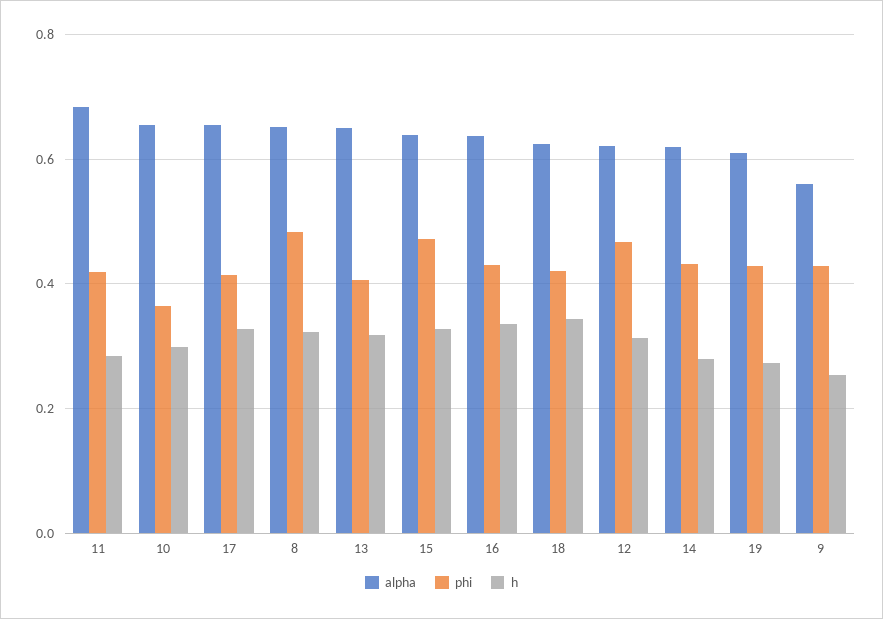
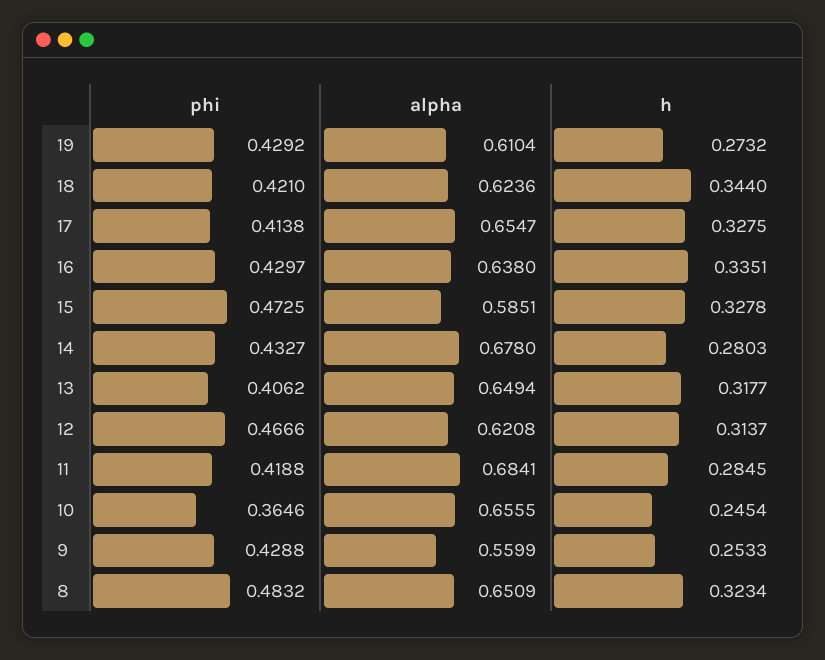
h, 10: 0.3 -> 0.2454
alpha, 15: 0.64 -> 0.5851
alpha, 14: 0.62 -> 0.678

